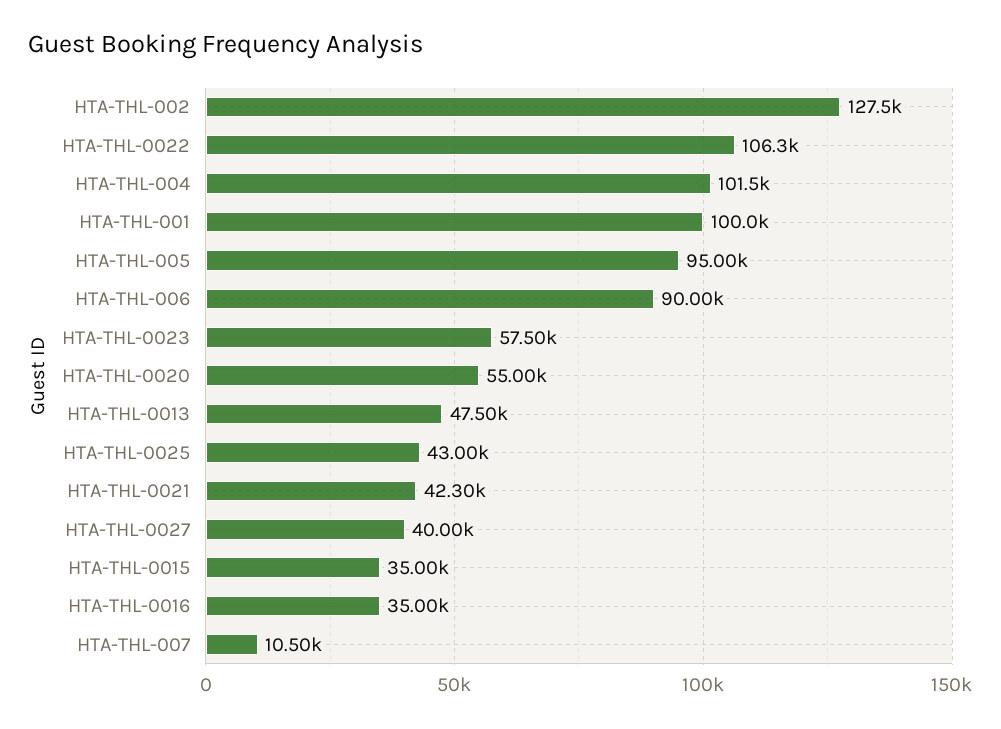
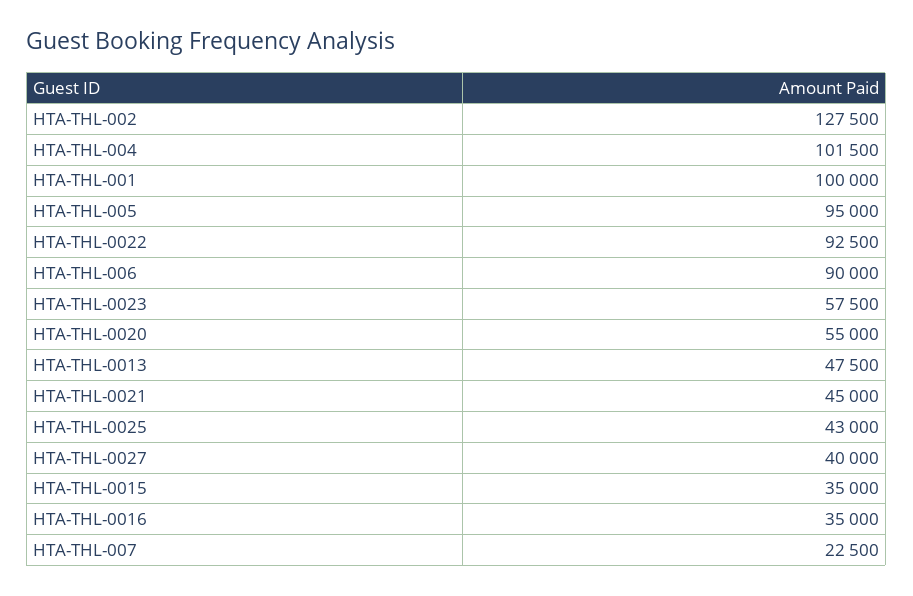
HTA-THL-0022: 106300 -> 92500
HTA-THL-0021: 42300 -> 45000
HTA-THL-007: 10500 -> 22500

